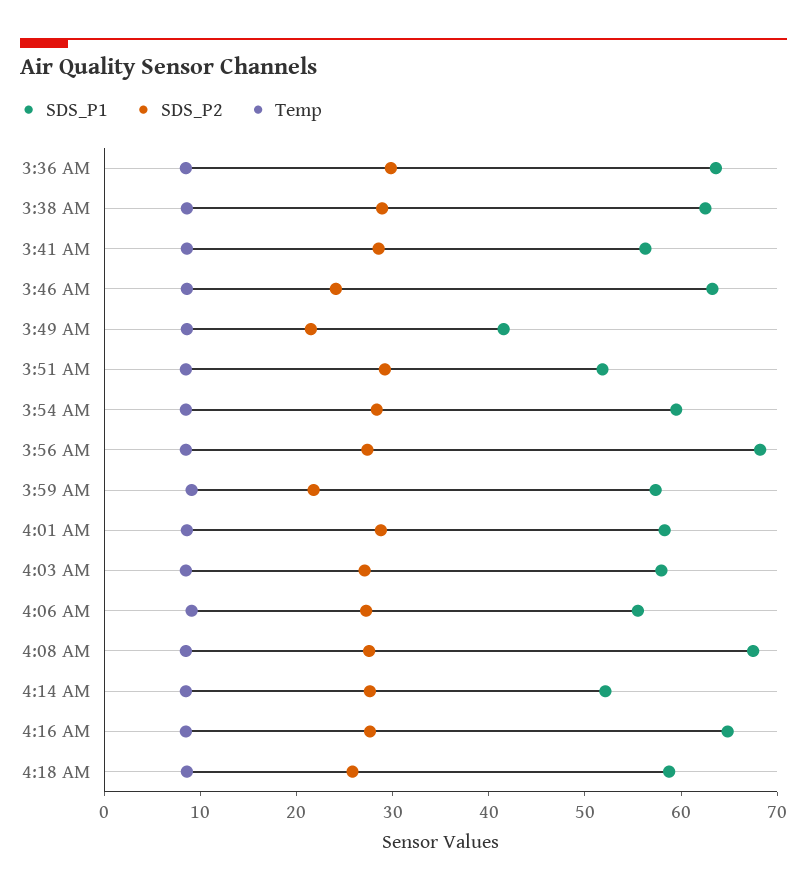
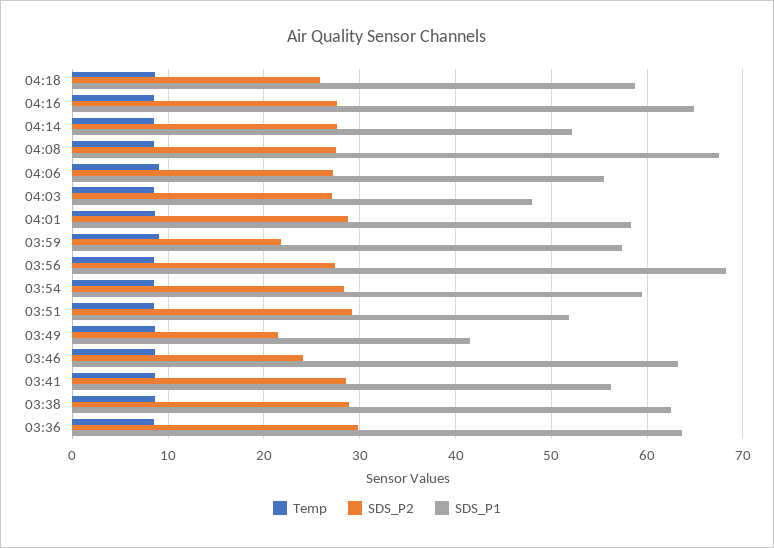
SDS_P1, 4:03 AM: 58 -> 48

